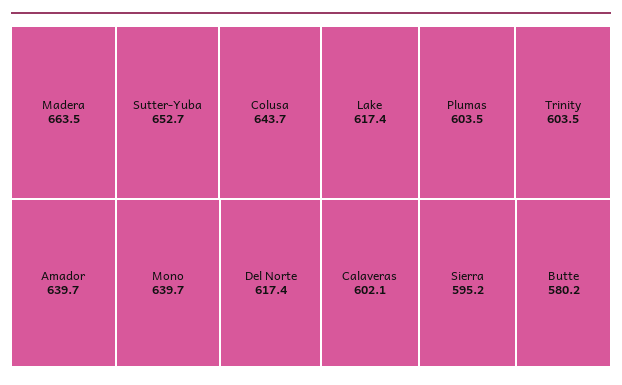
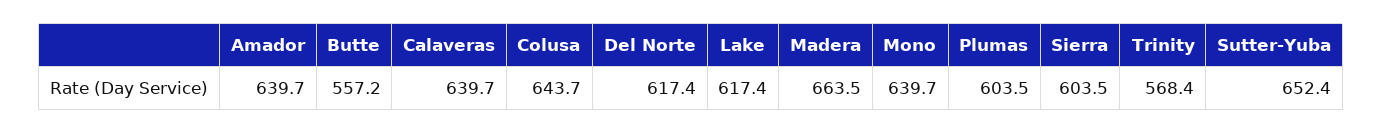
Sutter-Yuba: 652.7 -> 652.4
Trinity: 603.5 -> 568.4
Calaveras: 602.1 -> 639.7
Sierra: 595.2 -> 603.5
Butte: 580.2 -> 557.2

